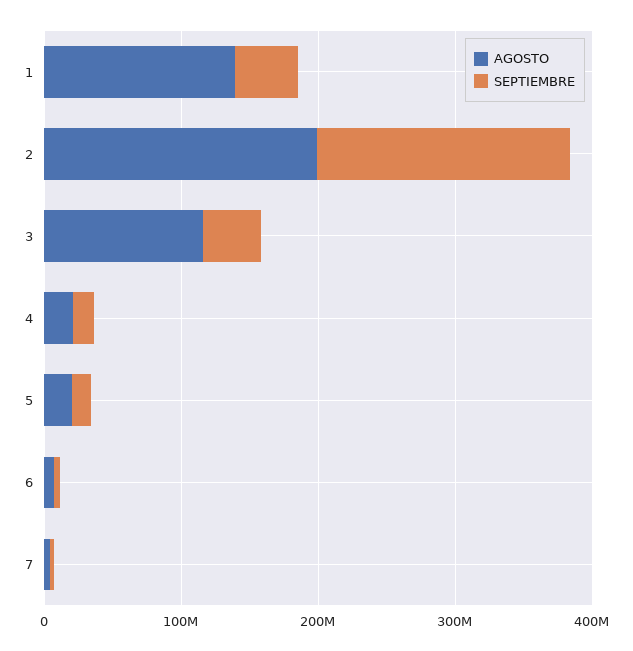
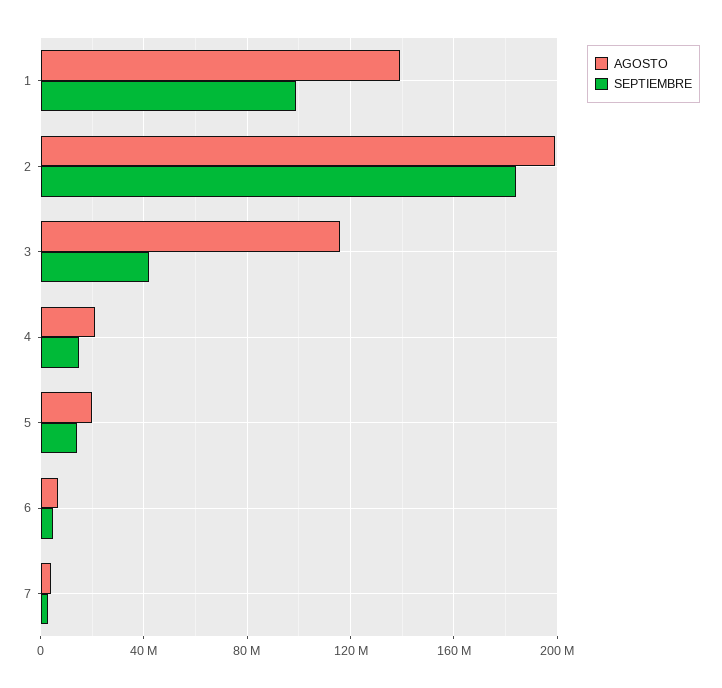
SEPTIEMBRE, 1: 40000000 -> 100000000

